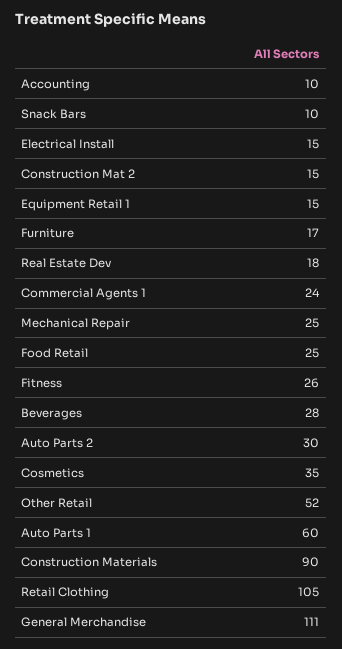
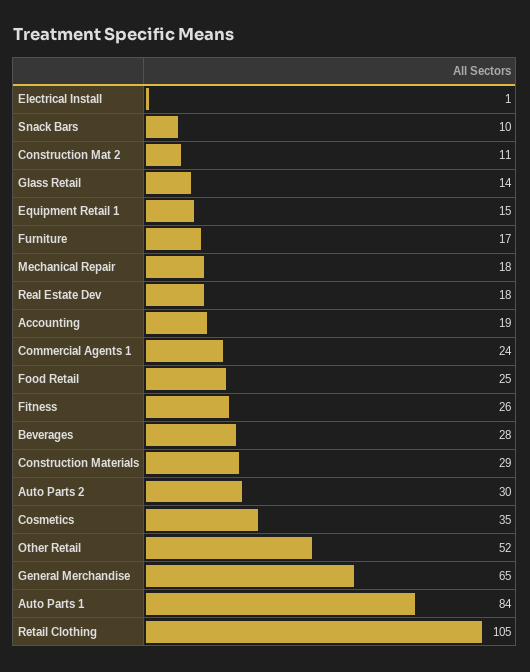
Accounting: 10 -> 19
Electrical Install: 15 -> 1
Construction Mat 2: 15 -> 11
Mechanical Repair: 25 -> 18
Auto Parts 1: 60 -> 84
Construction Materials: 90 -> 29
General Merchandise: 111 -> 65
Glass Retail: none -> 14

